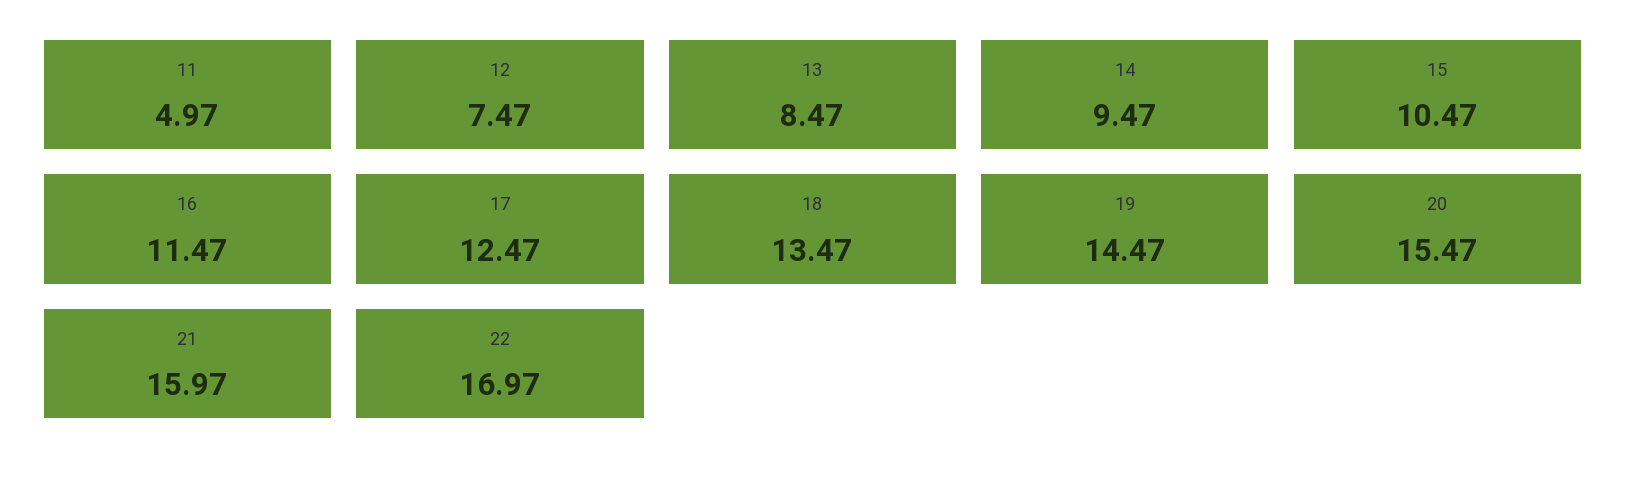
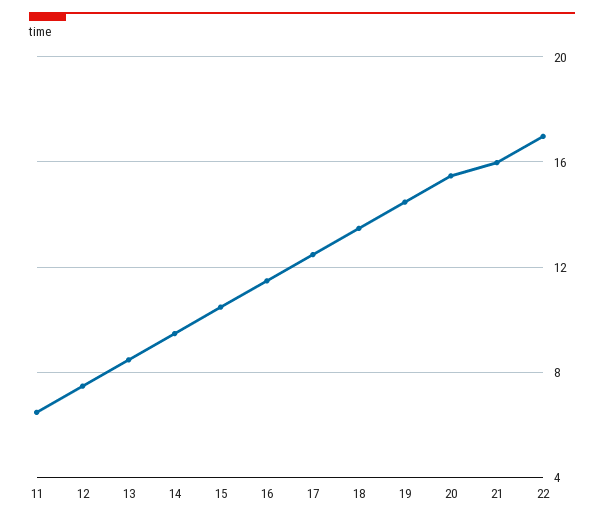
11: 4.97 -> 6.5

